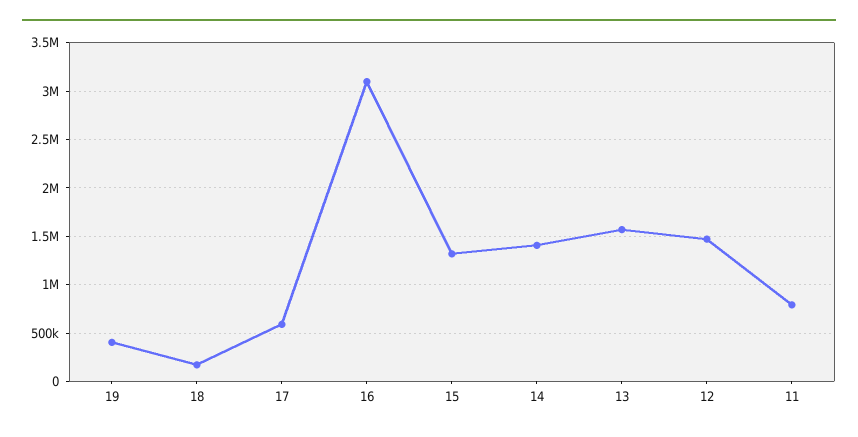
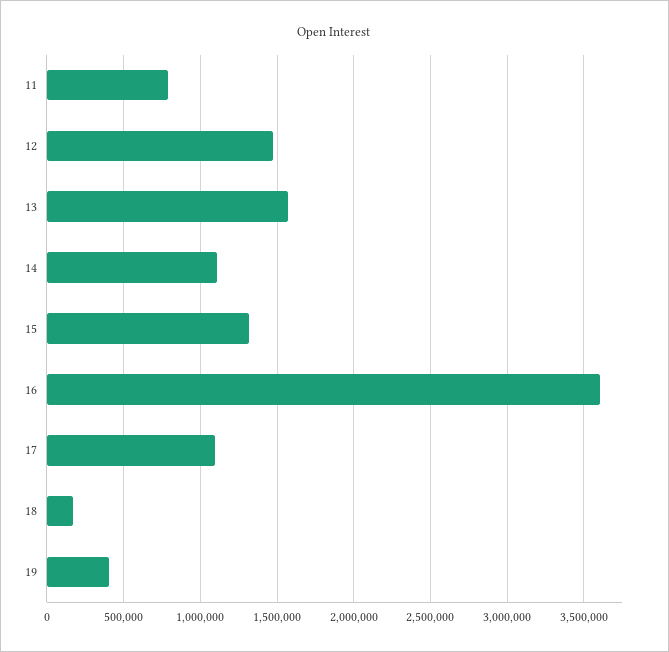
17: 600000 -> 1100000
16: 3100000 -> 3600000
14: 1400000 -> 1100000

